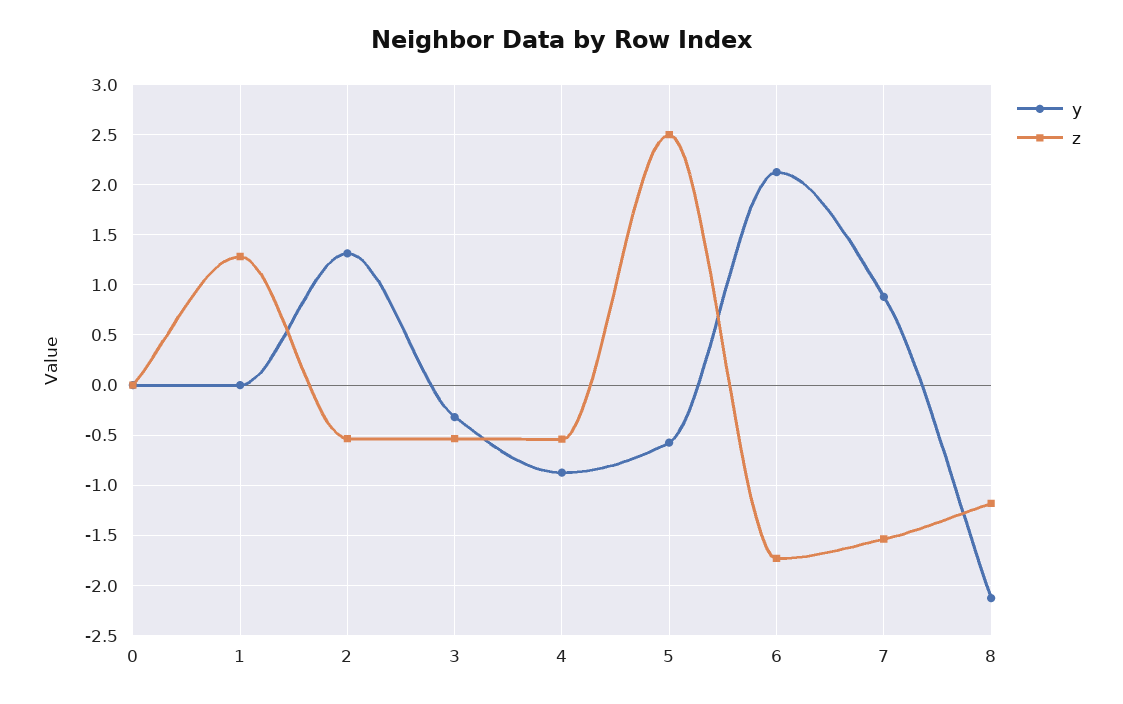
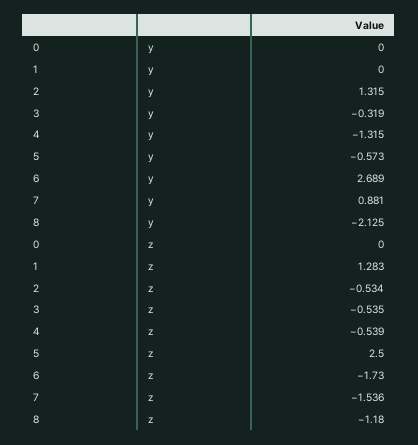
y, 4: -0.9 -> -1.315
y, 6: 2.1 -> 2.689

